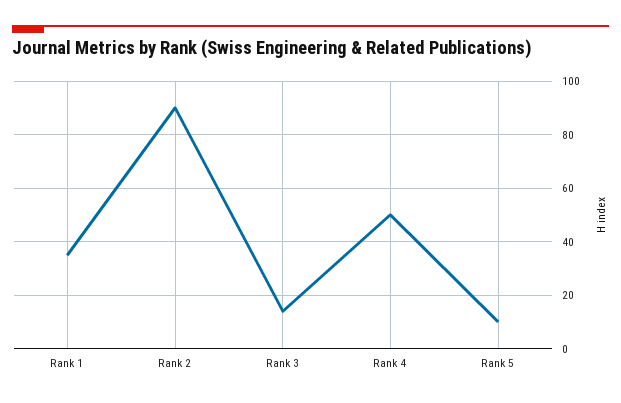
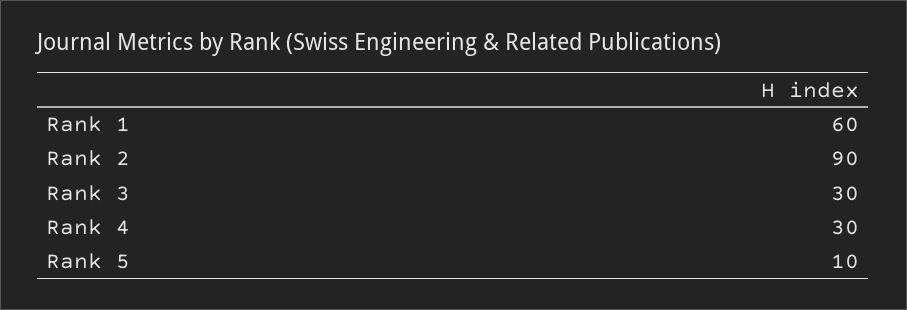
Rank 1: 35 -> 60
Rank 3: 15 -> 30
Rank 4: 50 -> 30

